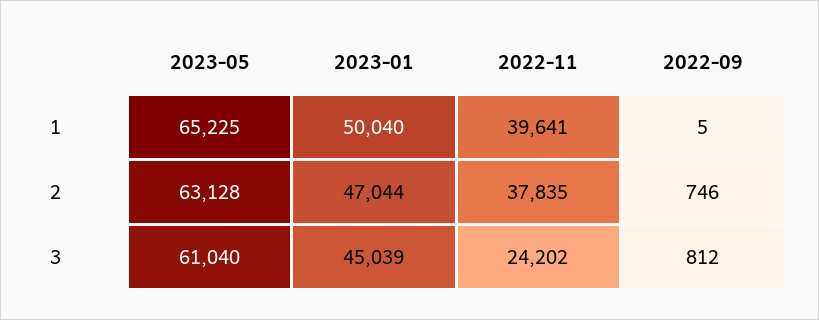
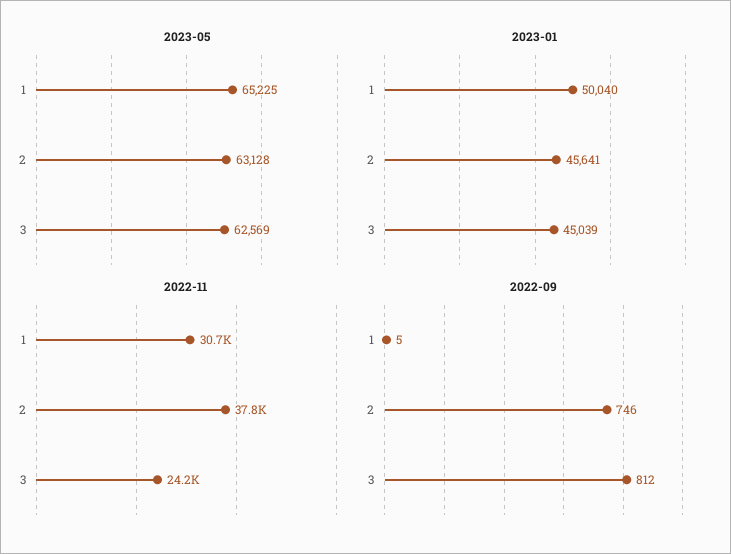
2022-11, 1: 39641 -> 30700
2023-01, 2: 47044 -> 45641
2023-05, 3: 61040 -> 62569

